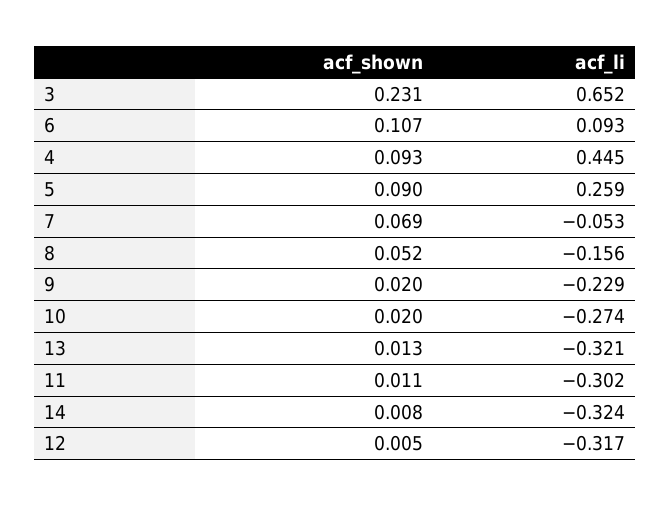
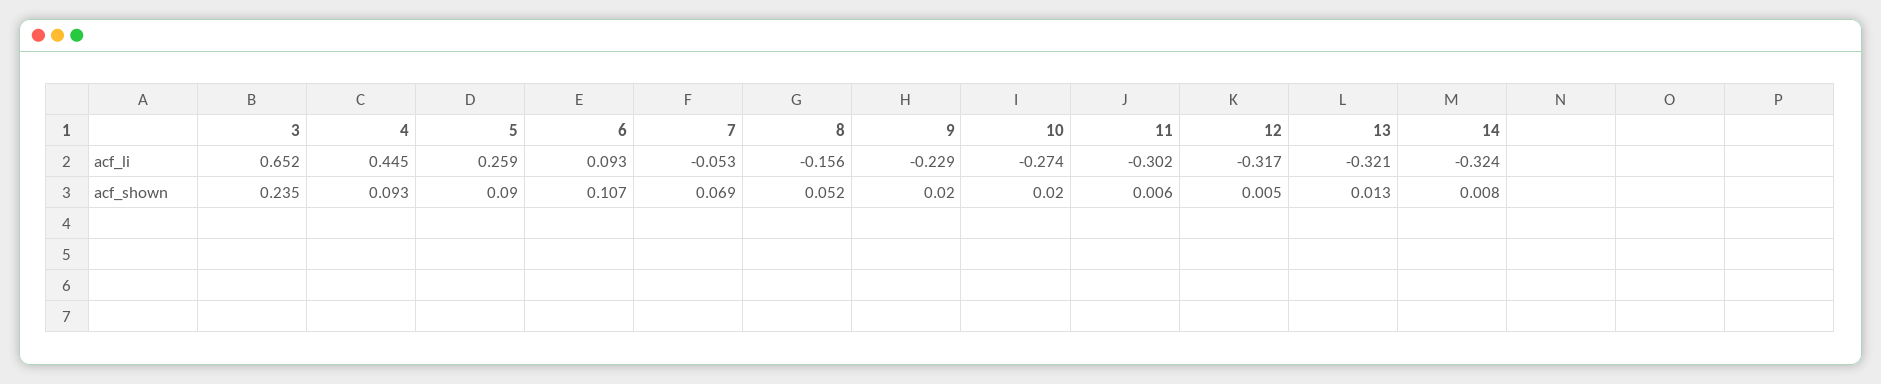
acf_shown, 3: 0.231 -> 0.235
acf_shown, 11: 0.011 -> 0.006

